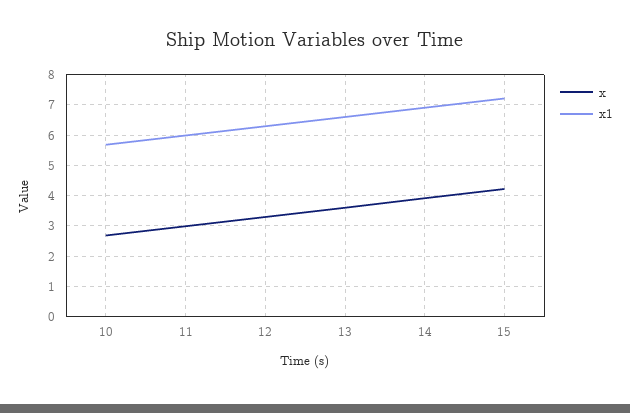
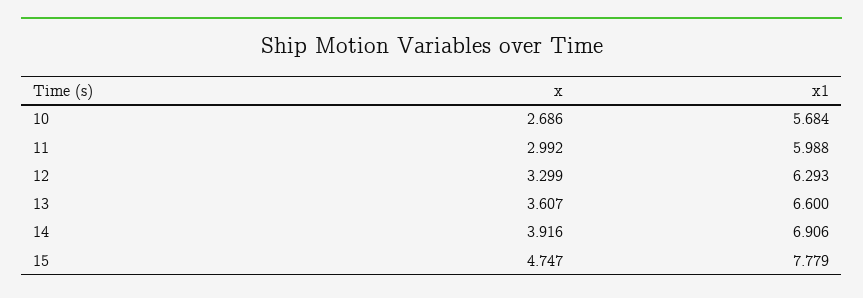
x, 15: 4.2 -> 4.747
x1, 15: 7.2 -> 7.779

